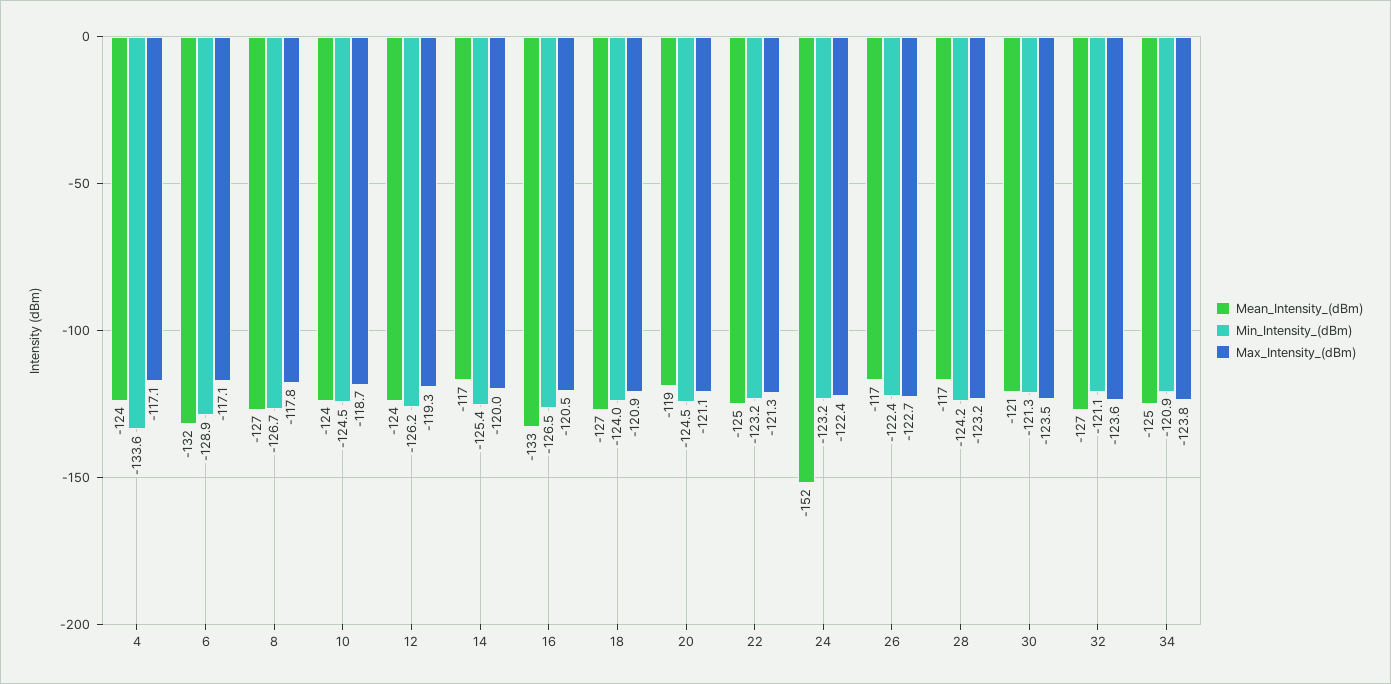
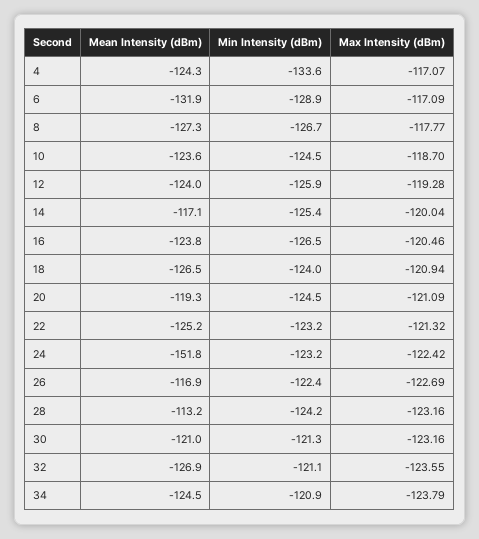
Min_Intensity_(dBm), 12: -126.2 -> -125.9
Mean_Intensity_(dBm), 16: -133 -> -123.8
Mean_Intensity_(dBm), 28: -117 -> -113.2
Max_Intensity_(dBm), 30: -123.5 -> -123.16

